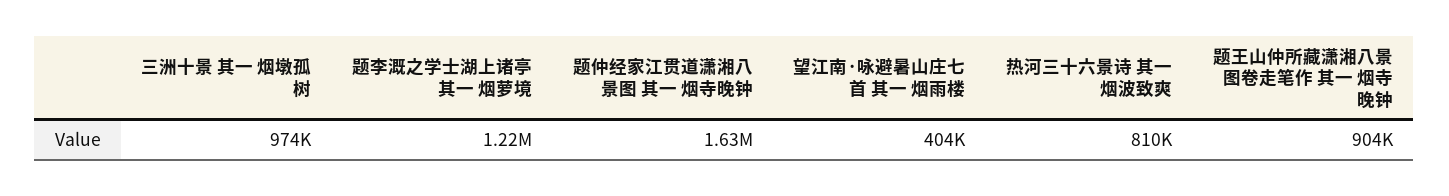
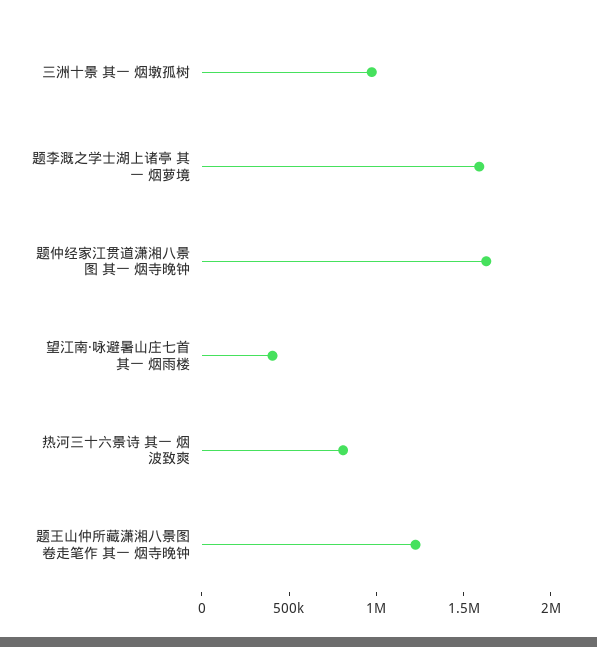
题李溉之学士湖上诸亭 其一 烟萝境: 1220000 -> 1600000
题王山仲所藏潇湘八景图卷走笔作 其一 烟寺晚钟: 904000 -> 1200000

